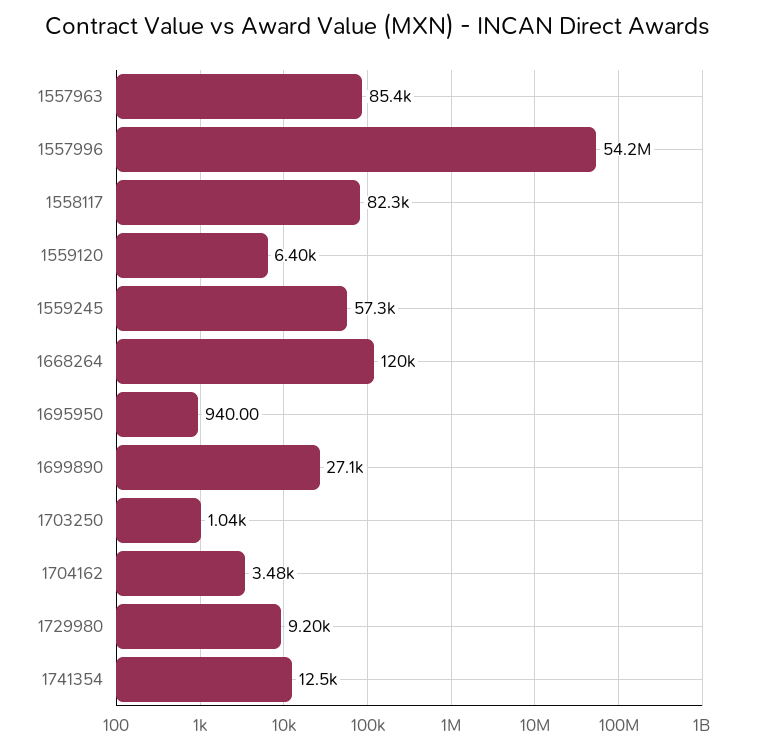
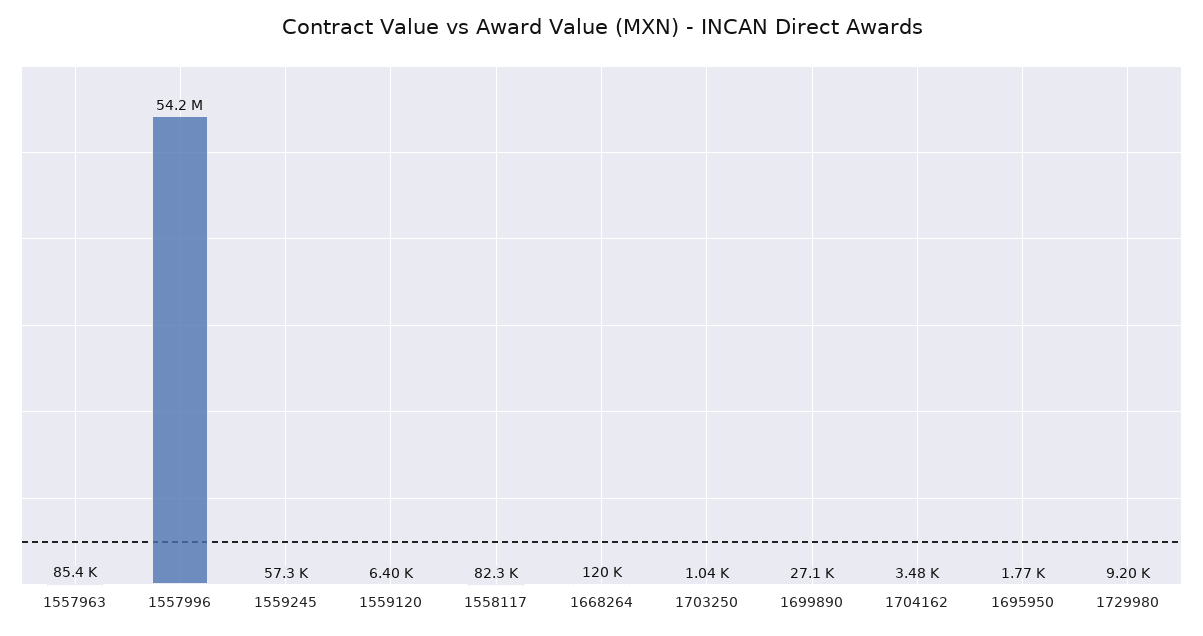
1695950: 940 -> 1770
1741354: 12500 -> none

